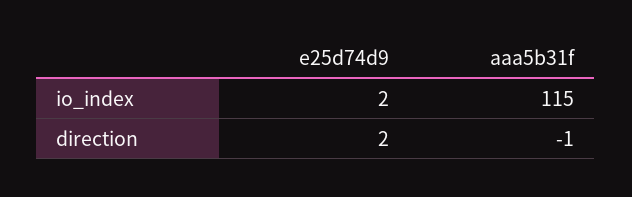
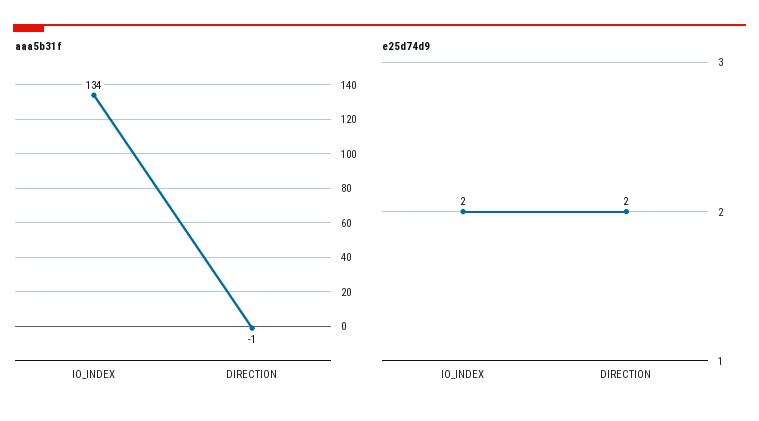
aaa5b31f, io_index: 115 -> 134

